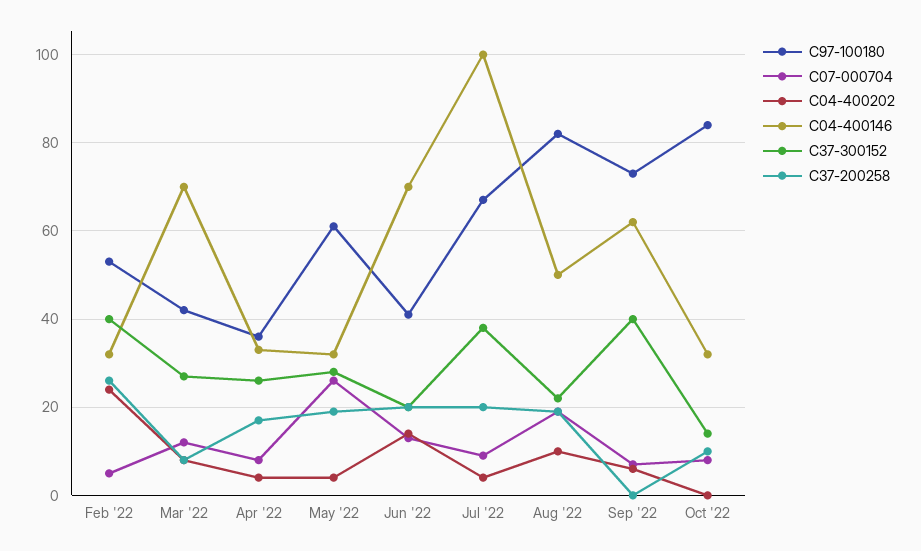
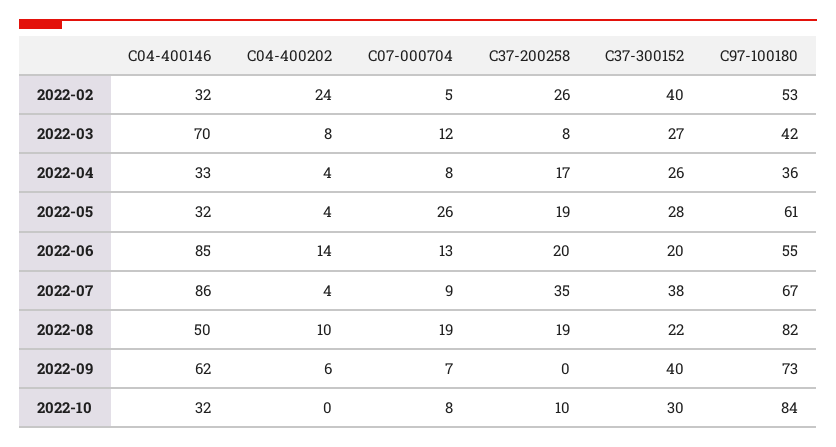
C97-100180, Jun '22: 40 -> 55
C04-400146, Jun '22: 70 -> 85
C04-400146, Jul '22: 100 -> 86
C37-200258, Jul '22: 20 -> 35
C37-300152, Oct '22: 15 -> 30

